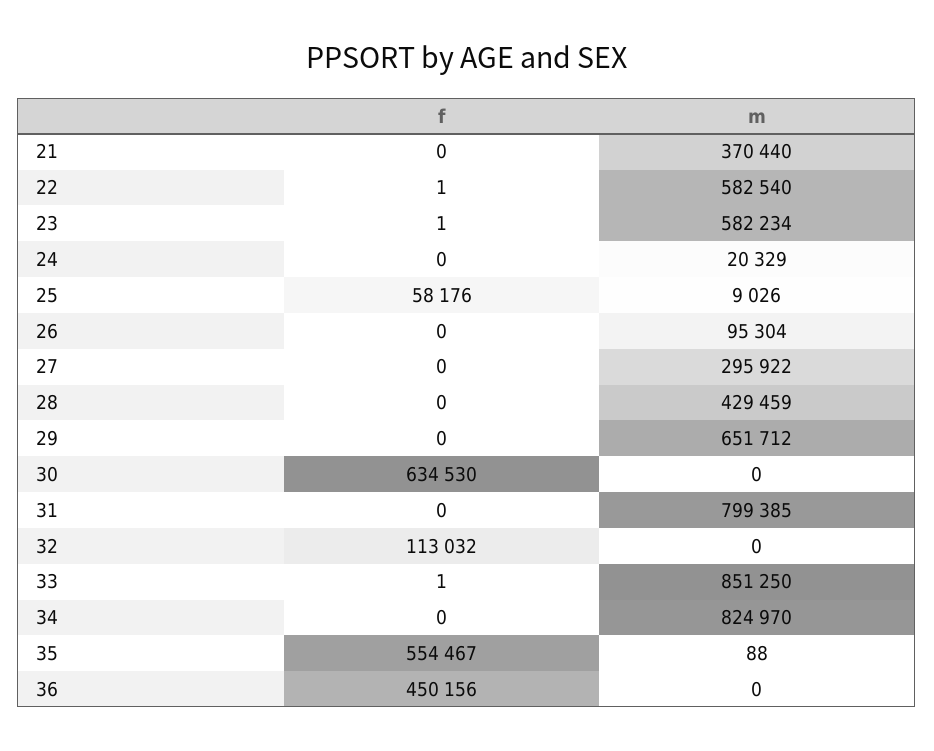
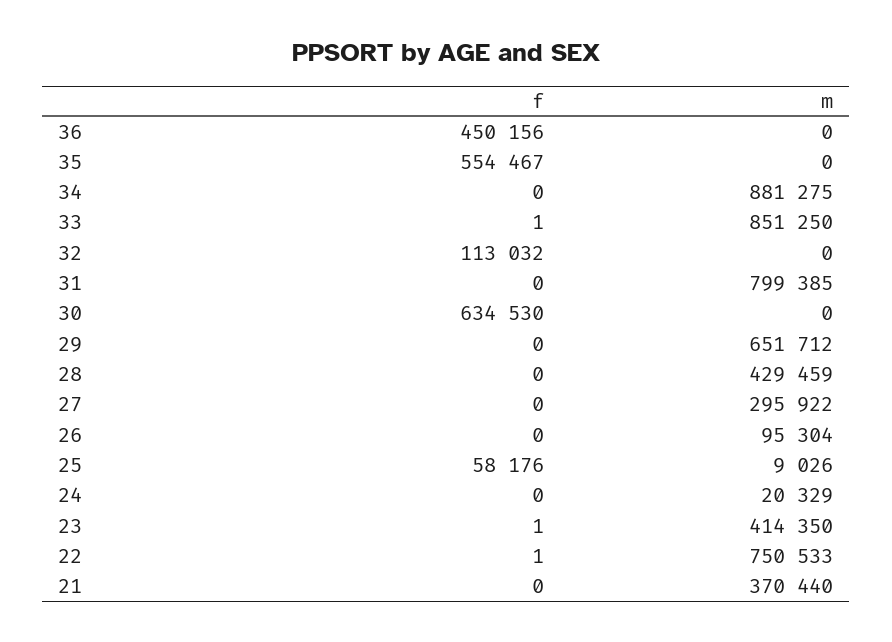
m, 22: 582540 -> 750533
m, 23: 582234 -> 414350
m, 34: 824970 -> 881275
m, 35: 88 -> 0

